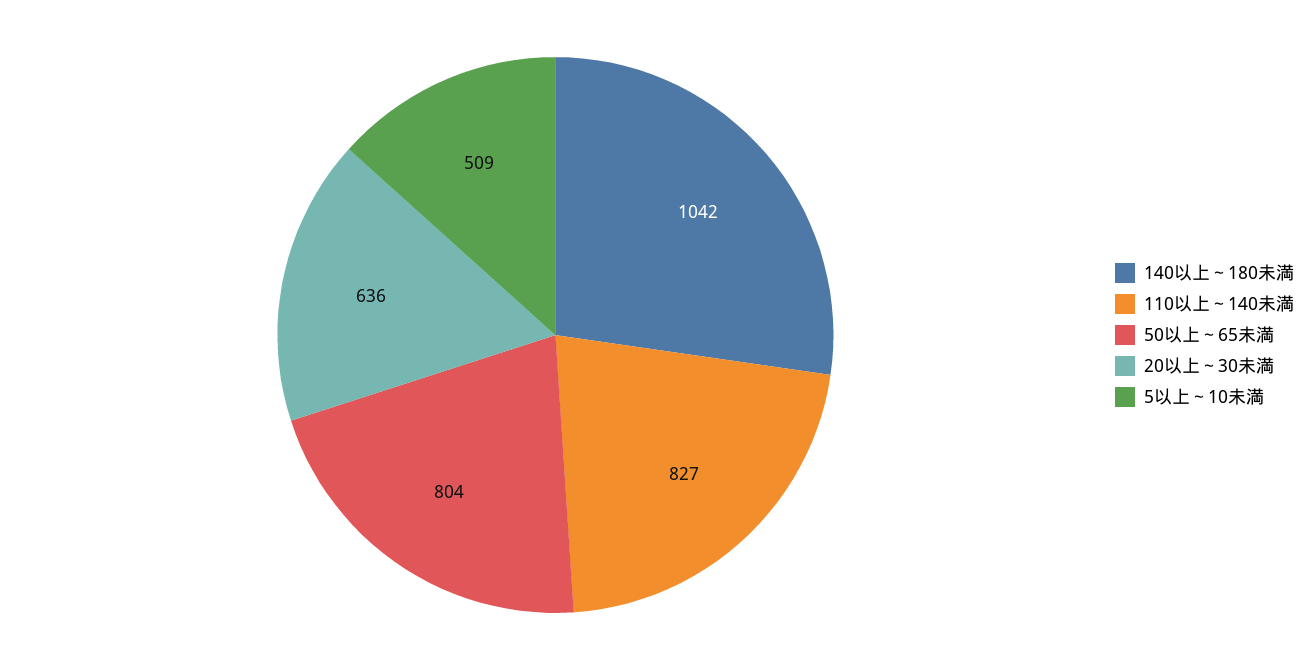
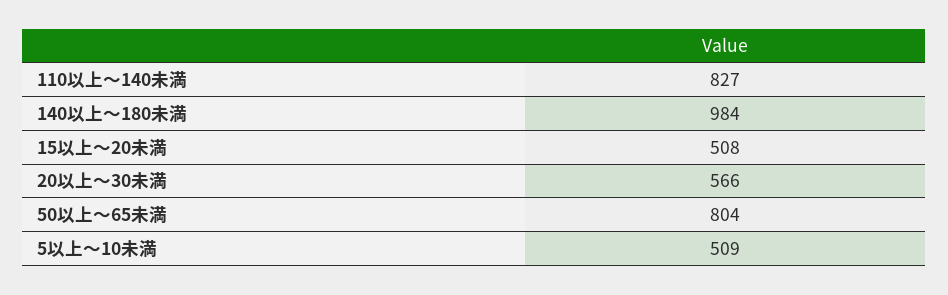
140以上～180未満: 1042 -> 984
20以上～30未満: 636 -> 566
15以上～20未満: none -> 508

